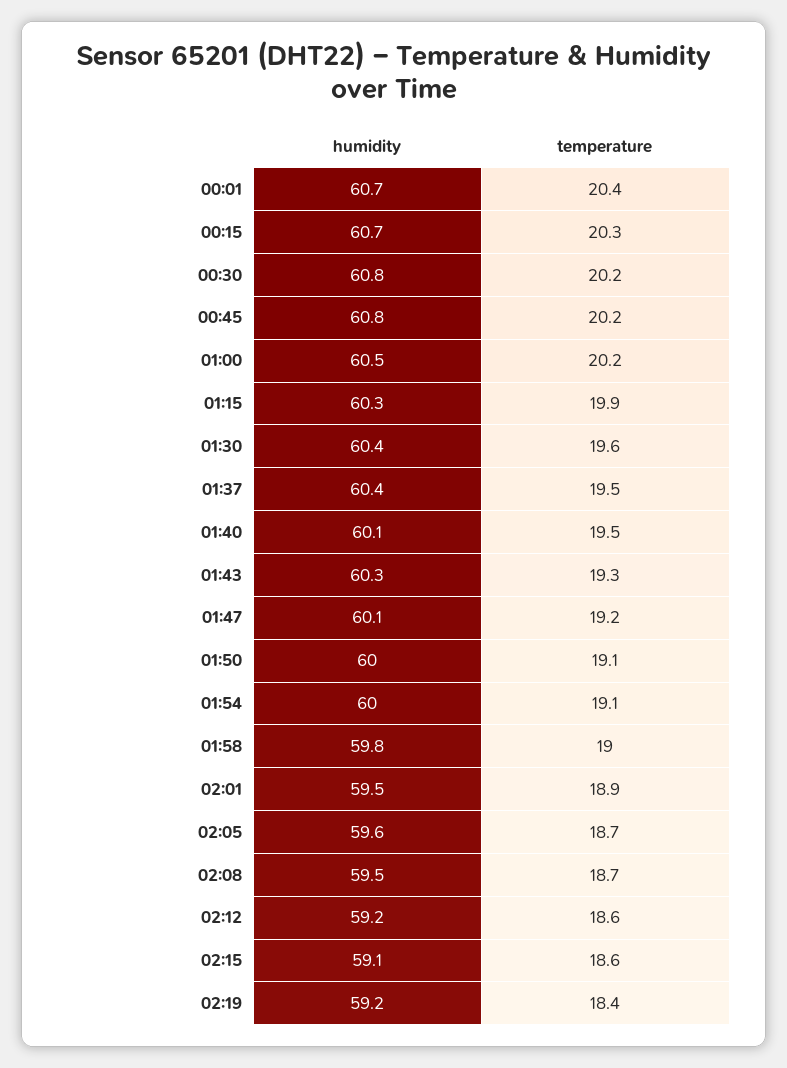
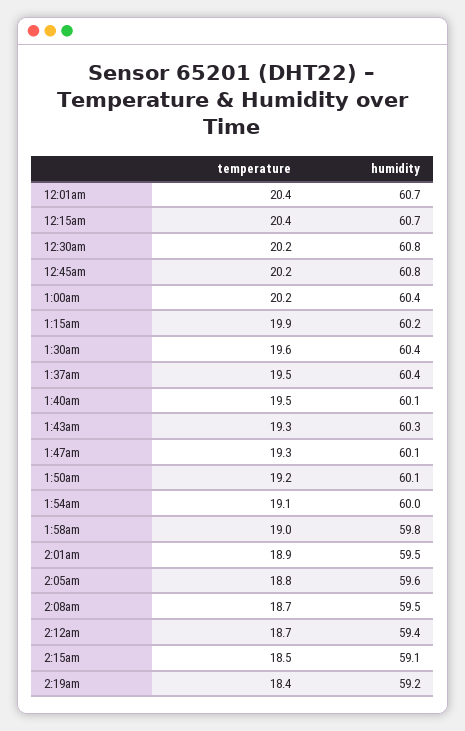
temperature, 00:15: 20.3 -> 20.4
humidity, 01:00: 60.5 -> 60.4
humidity, 01:15: 60.3 -> 60.2
temperature, 01:47: 19.2 -> 19.3
humidity, 01:50: 60 -> 60.1
temperature, 01:50: 19.1 -> 19.2
temperature, 02:05: 18.7 -> 18.8
humidity, 02:12: 59.2 -> 59.4
temperature, 02:12: 18.6 -> 18.7
temperature, 02:15: 18.6 -> 18.5

